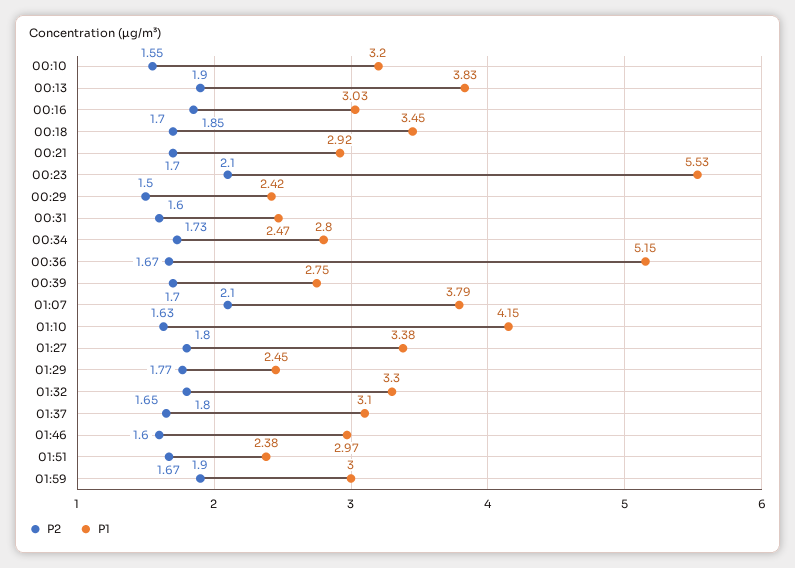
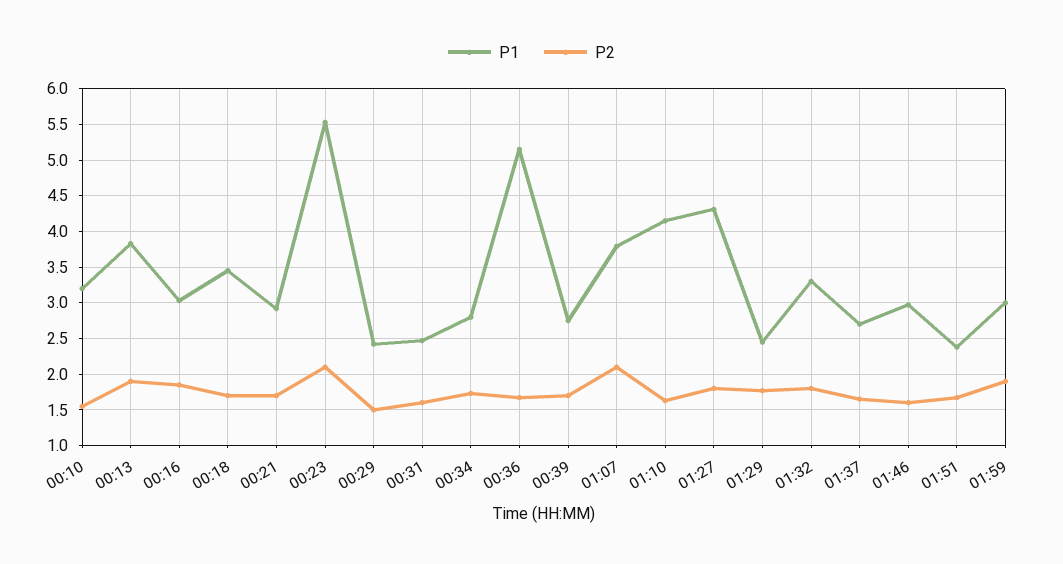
P1, 01:27: 3.38 -> 4.3
P1, 01:37: 3.1 -> 2.7

